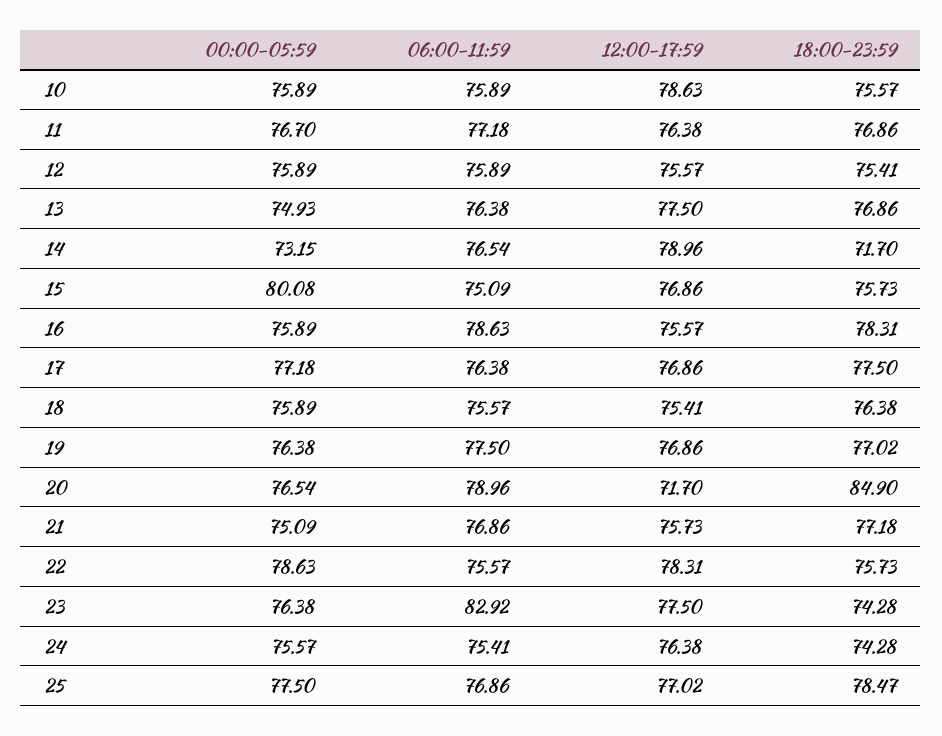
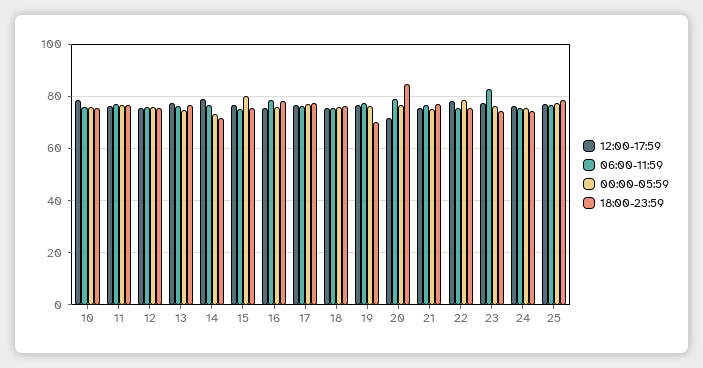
18:00-23:59, 19: 77.02 -> 70

